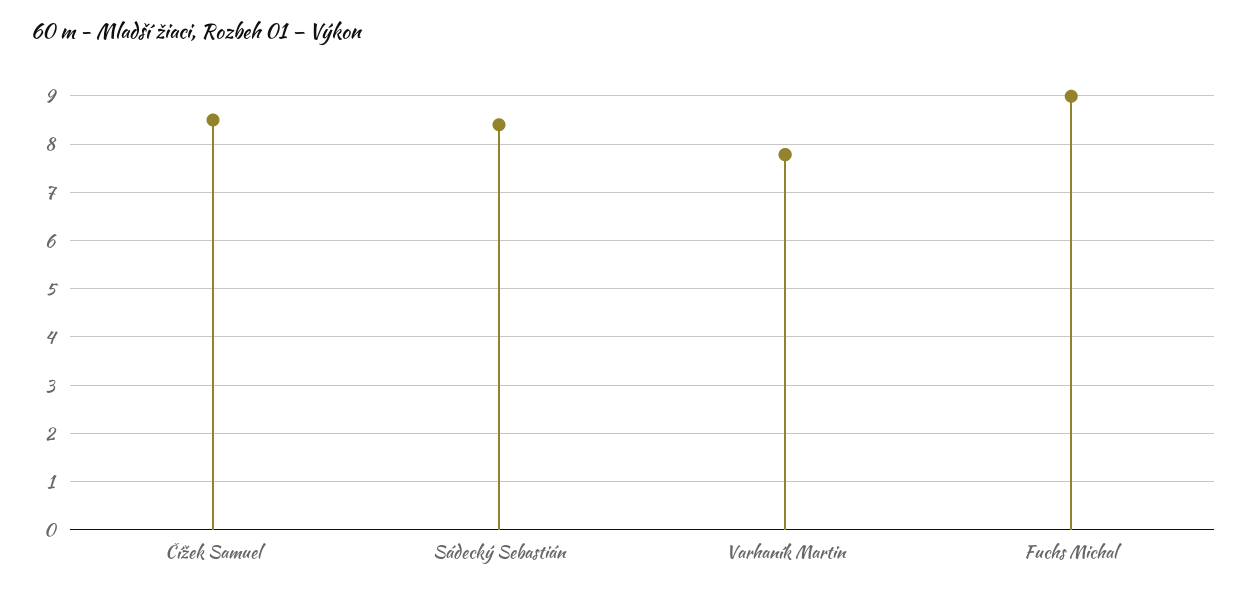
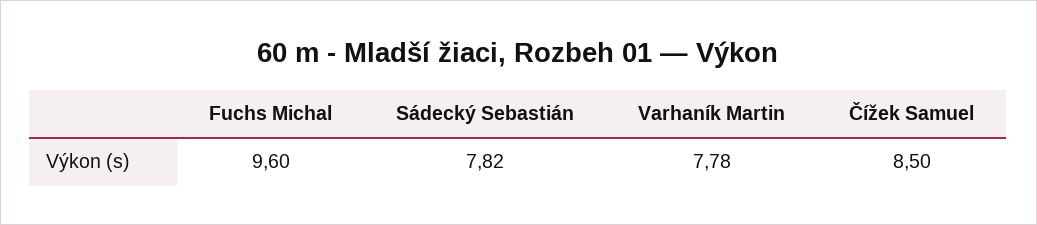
Sádecký Sebastián: 8.4 -> 7.82
Fuchs Michal: 9 -> 9.6

